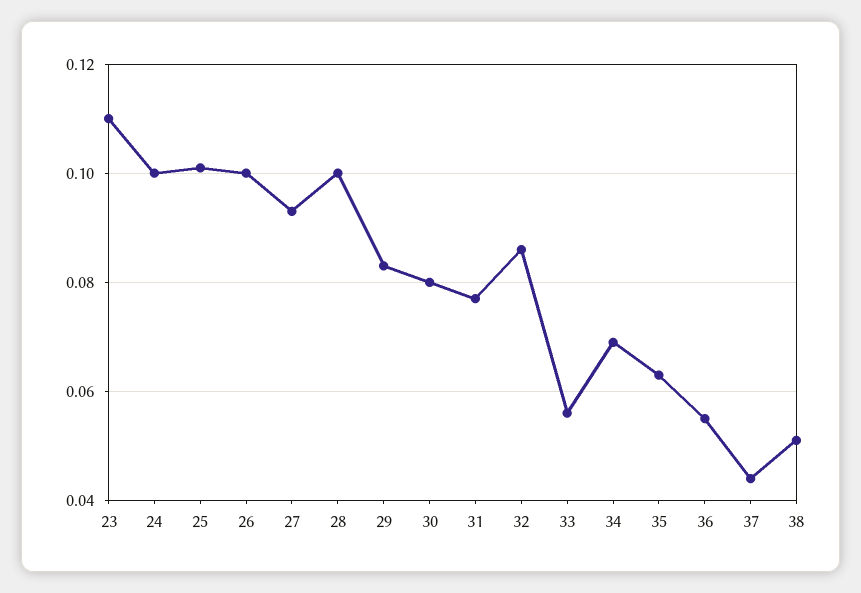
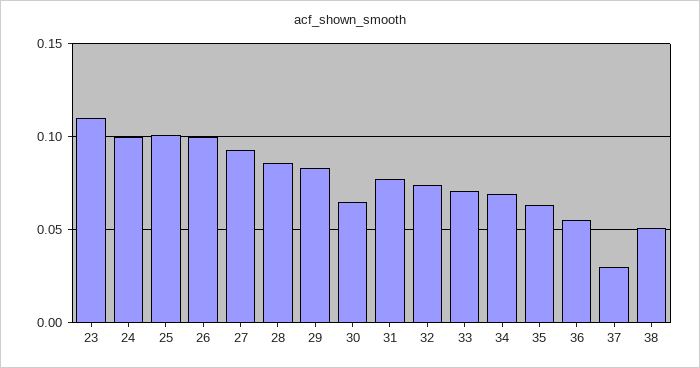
28: 0.1 -> 0.085
30: 0.08 -> 0.065
32: 0.085 -> 0.075
33: 0.055 -> 0.07
37: 0.045 -> 0.03

